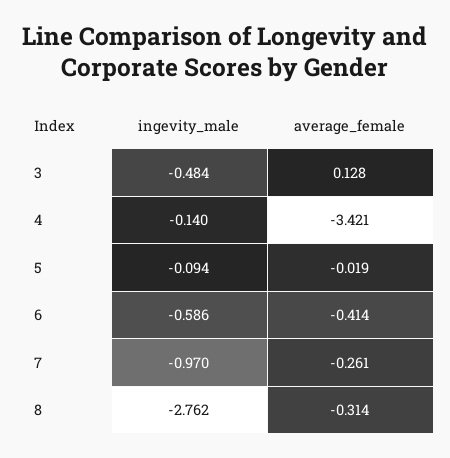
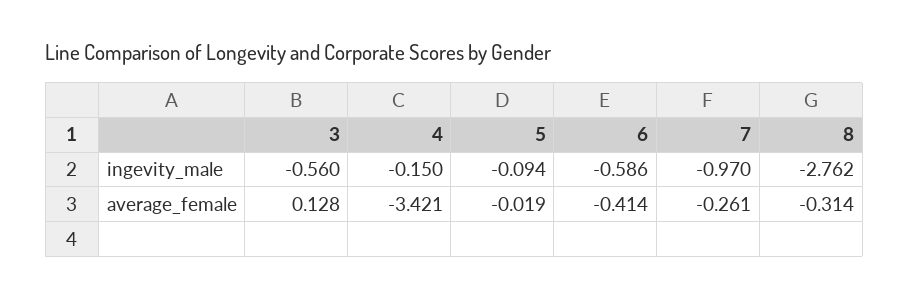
ingevity_male, 3: -0.484 -> -0.56
ingevity_male, 4: -0.14 -> -0.15

